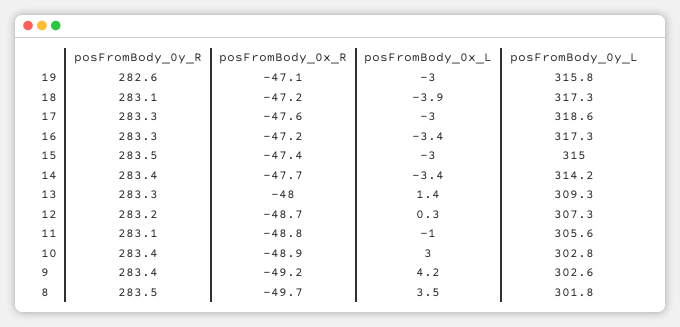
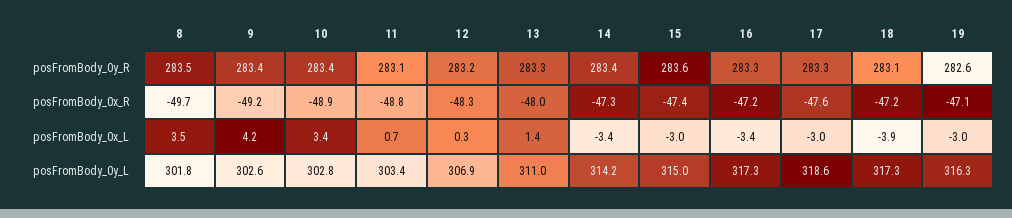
posFromBody_0y_L, 19: 315.8 -> 316.3
posFromBody_0y_R, 15: 283.5 -> 283.6
posFromBody_0x_R, 14: -47.7 -> -47.3
posFromBody_0y_L, 13: 309.3 -> 311
posFromBody_0x_R, 12: -48.7 -> -48.3
posFromBody_0y_L, 12: 307.3 -> 306.9
posFromBody_0x_L, 11: -1 -> 0.7
posFromBody_0y_L, 11: 305.6 -> 303.4
posFromBody_0x_L, 10: 3 -> 3.4

